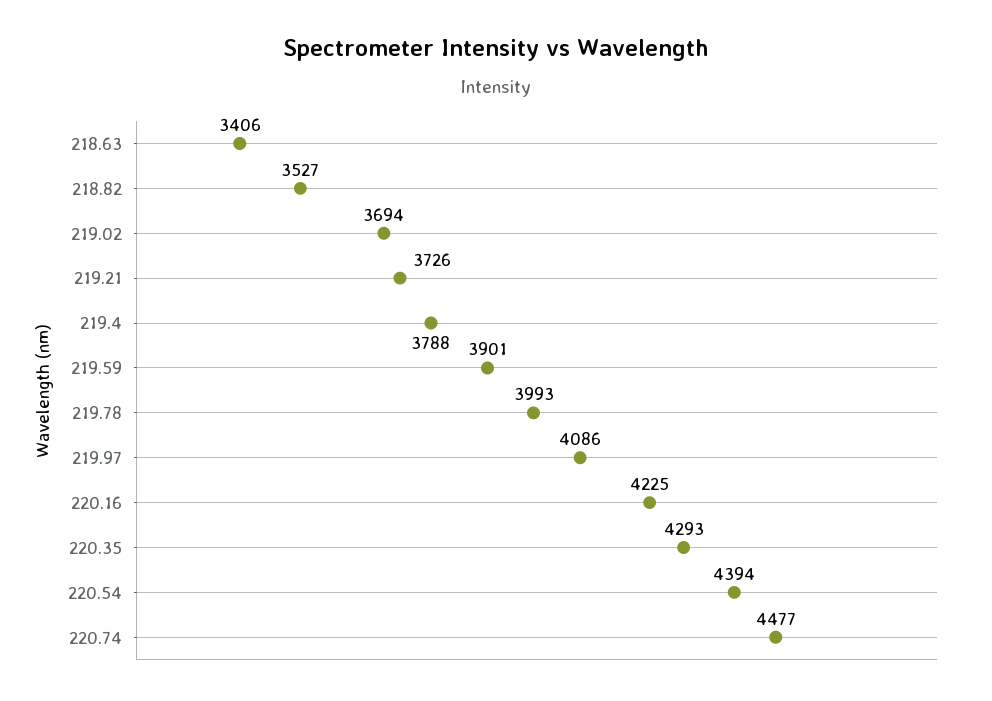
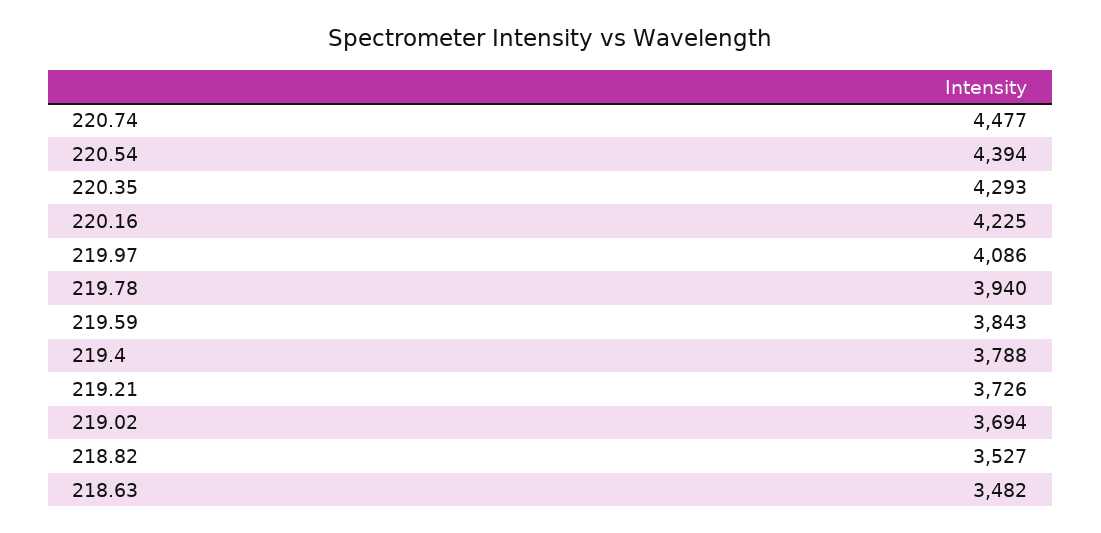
218.63: 3406 -> 3482
219.59: 3901 -> 3843
219.78: 3993 -> 3940

